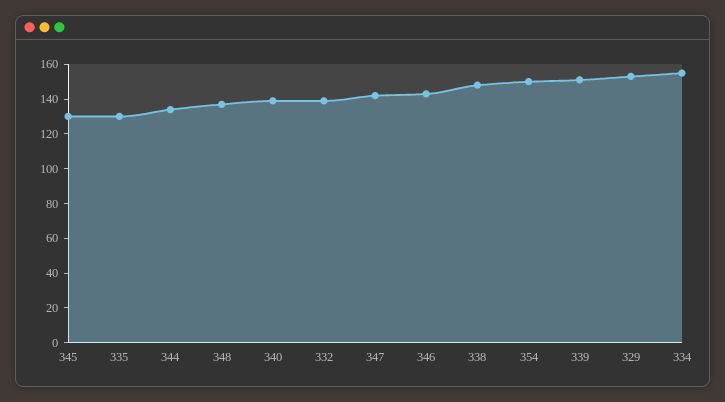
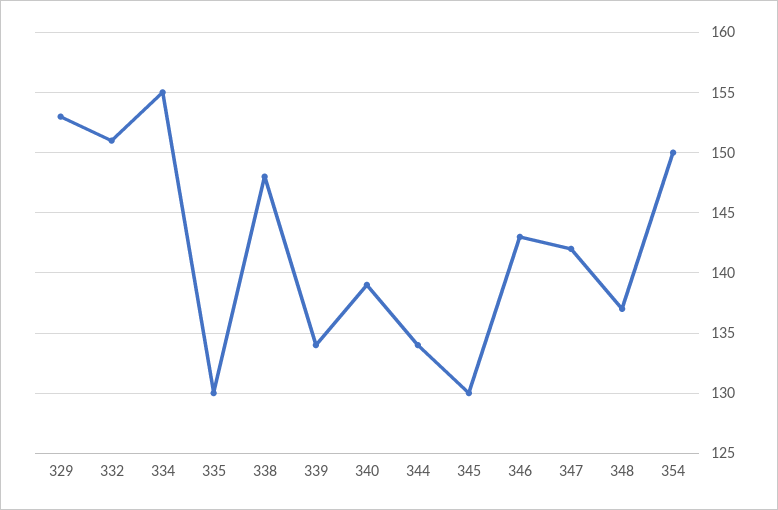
332: 140 -> 151
339: 150 -> 134

